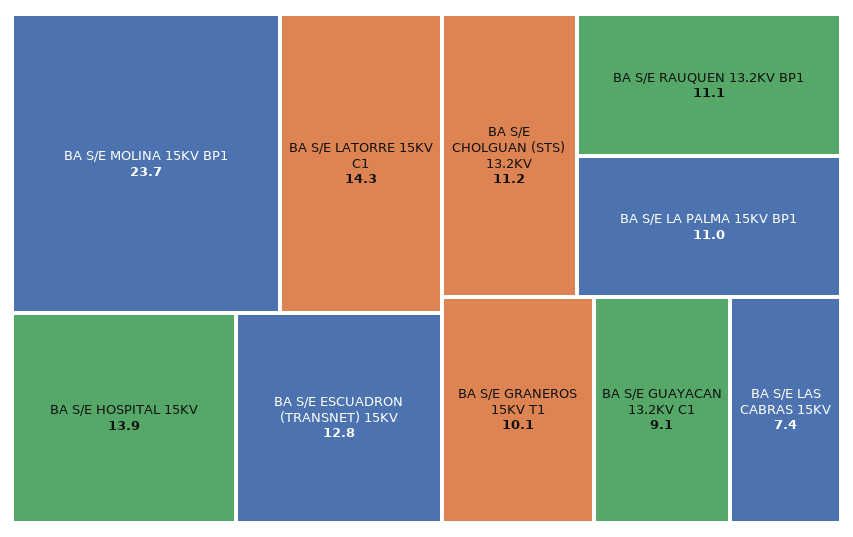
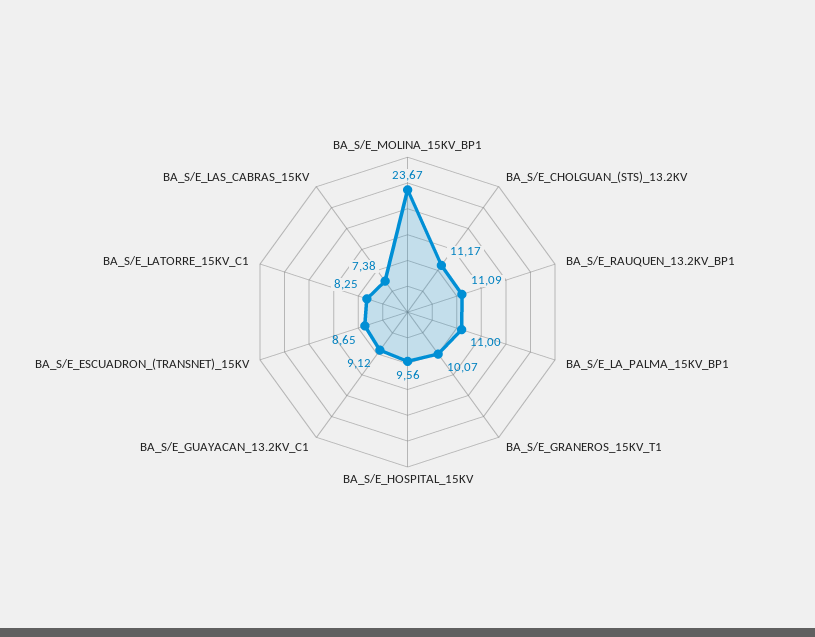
BA S/E LATORRE 15KV C1: 14.3 -> 8.25
BA S/E HOSPITAL 15KV: 13.9 -> 9.56
BA S/E ESCUADRON (TRANSNET) 15KV: 12.8 -> 8.65

